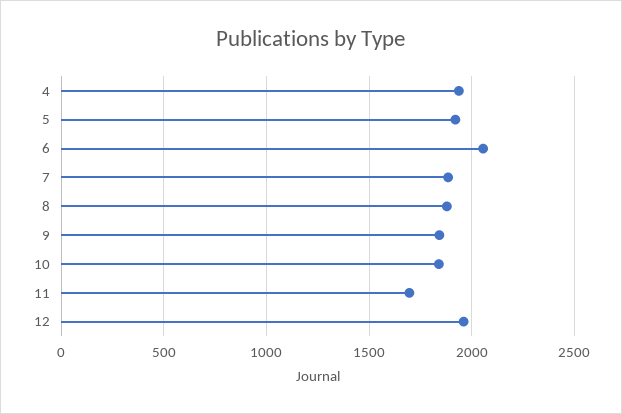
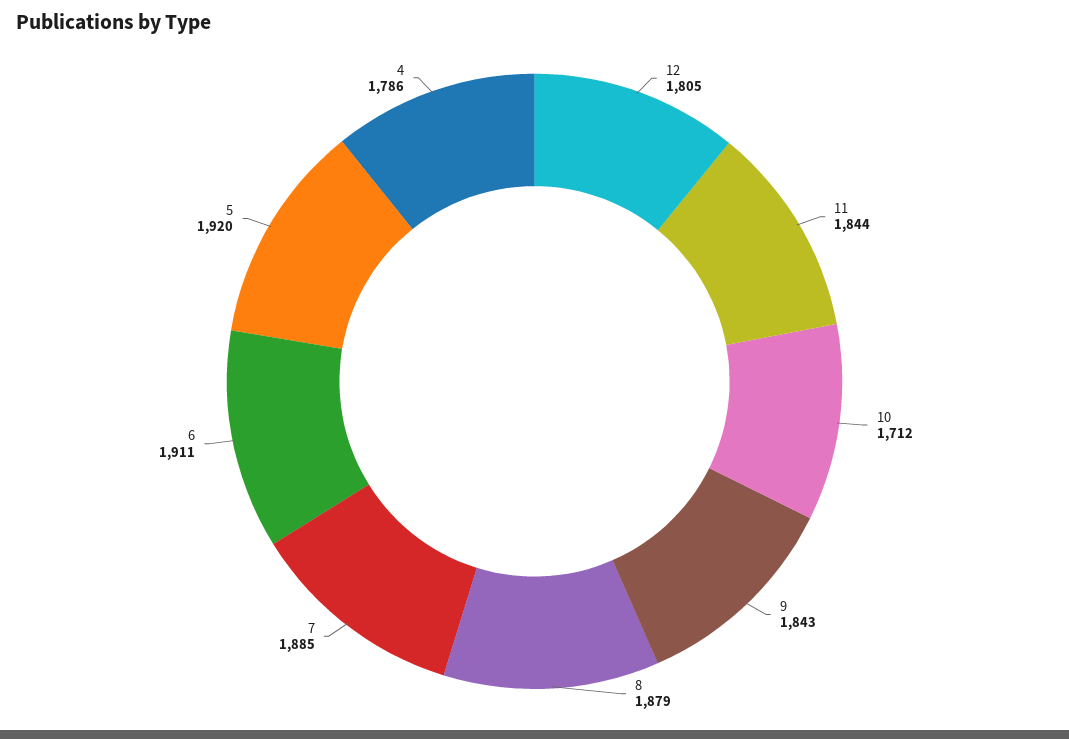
4: 1950 -> 1786
6: 2050 -> 1911
10: 1850 -> 1712
11: 1700 -> 1844
12: 1950 -> 1805

